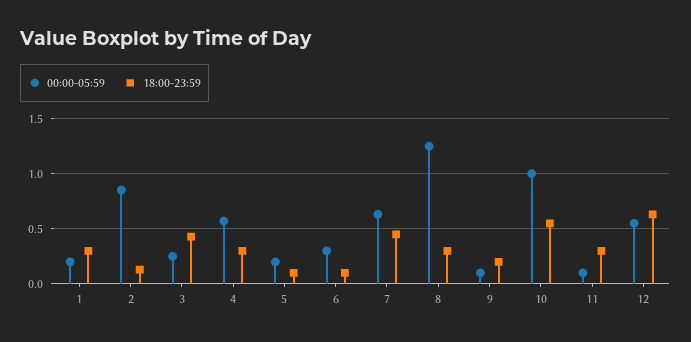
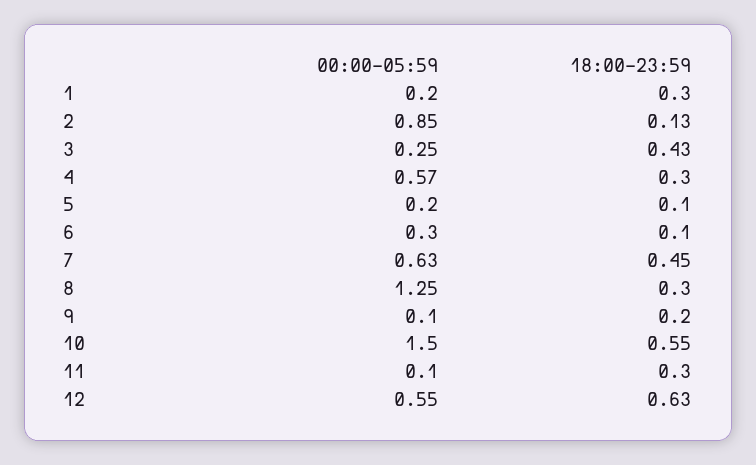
00:00-05:59, 10: 1 -> 1.5

